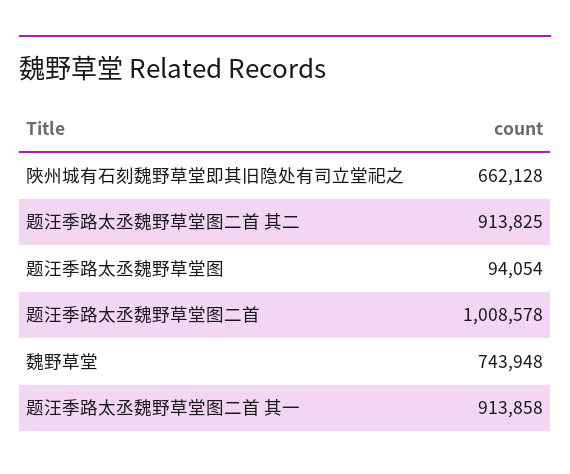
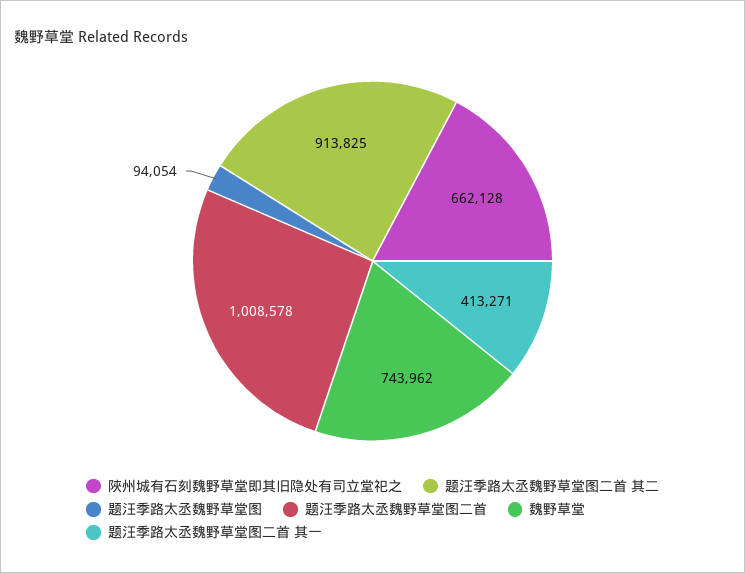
魏野草堂: 743948 -> 743962
题汪季路太丞魏野草堂图二首 其一: 913858 -> 413271

